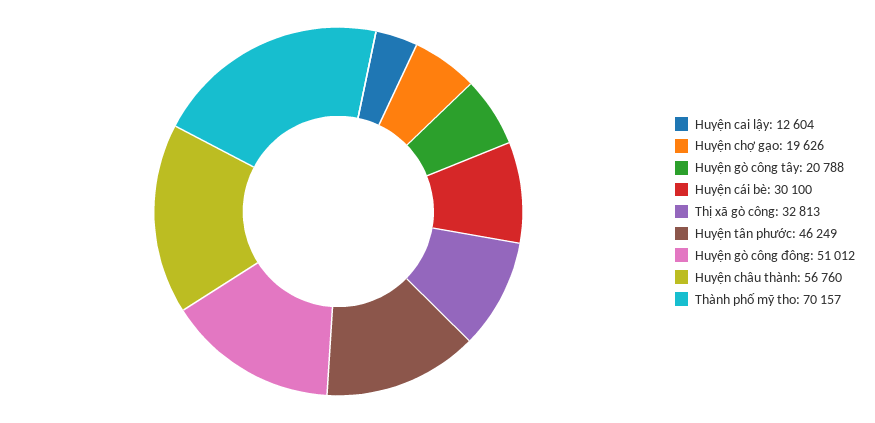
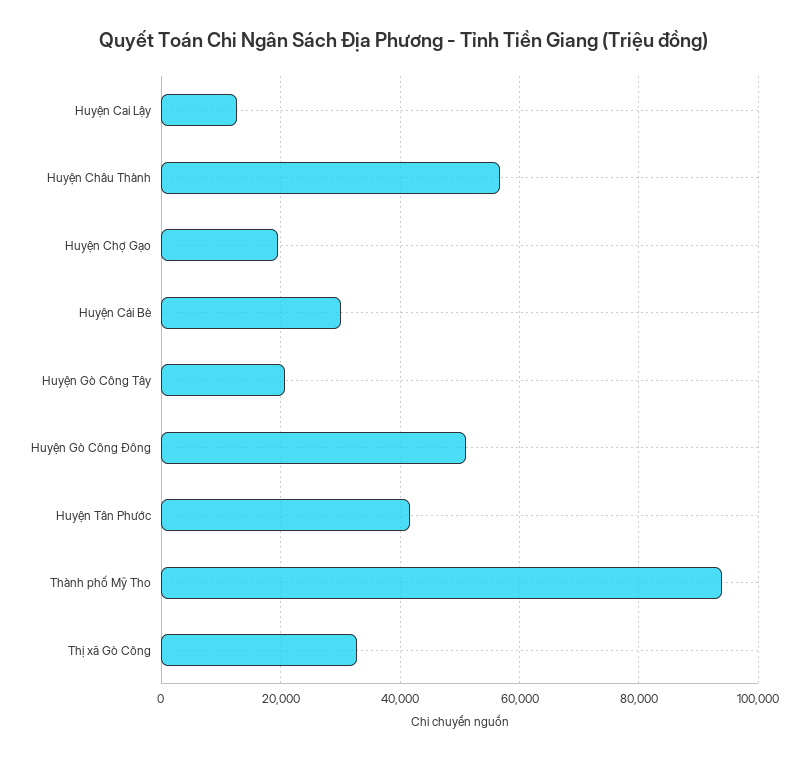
Huyện tân phước: 46249 -> 42000
Thành phố mỹ tho: 70157 -> 94000

